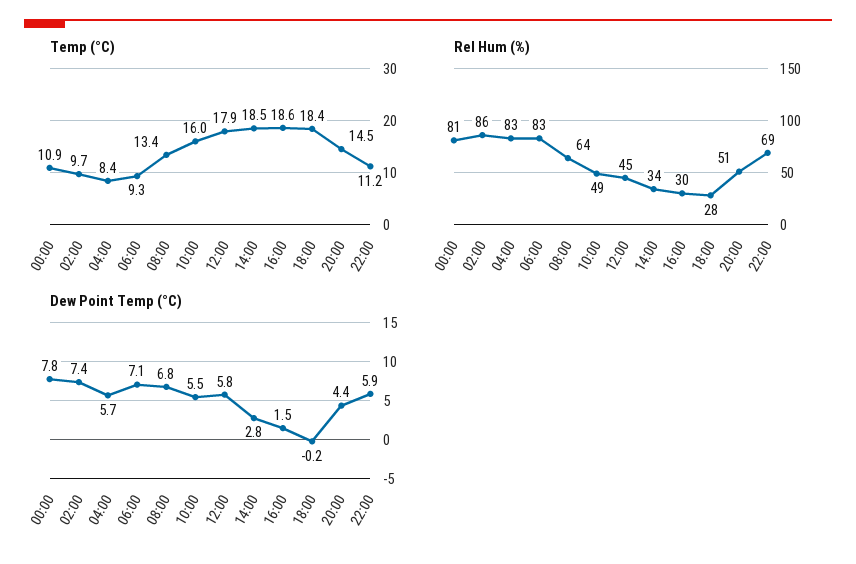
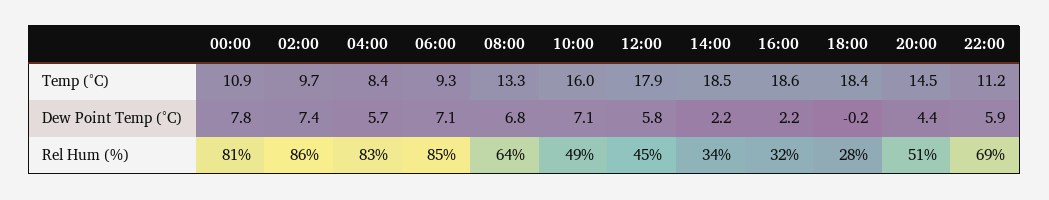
Temp (°C), 08:00: 13.4 -> 13.3
Rel Hum (%), 06:00: 83 -> 85
Rel Hum (%), 16:00: 30 -> 32
Dew Point Temp (°C), 10:00: 5.5 -> 7.1
Dew Point Temp (°C), 14:00: 2.8 -> 2.2
Dew Point Temp (°C), 16:00: 1.5 -> 2.2

